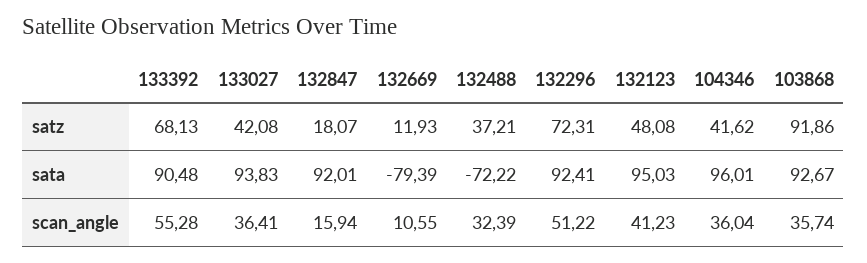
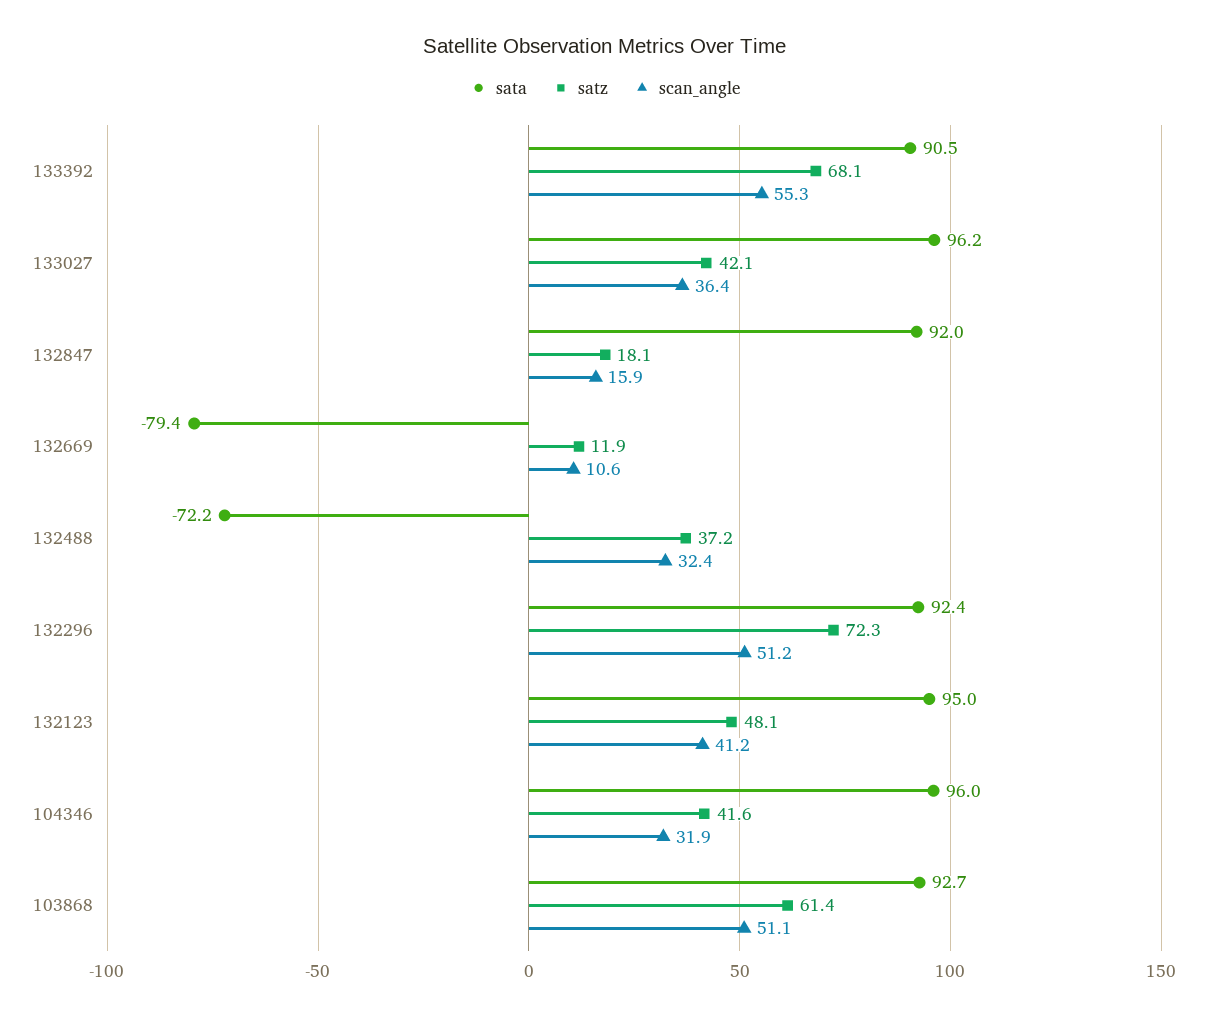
satz, 103868: 91.86 -> 61.4
sata, 133027: 93.83 -> 96.2
scan_angle, 104346: 36.04 -> 31.9
scan_angle, 103868: 35.74 -> 51.1

